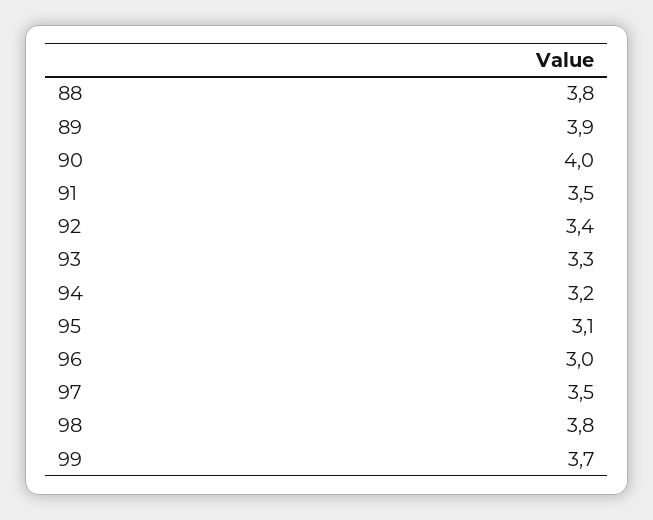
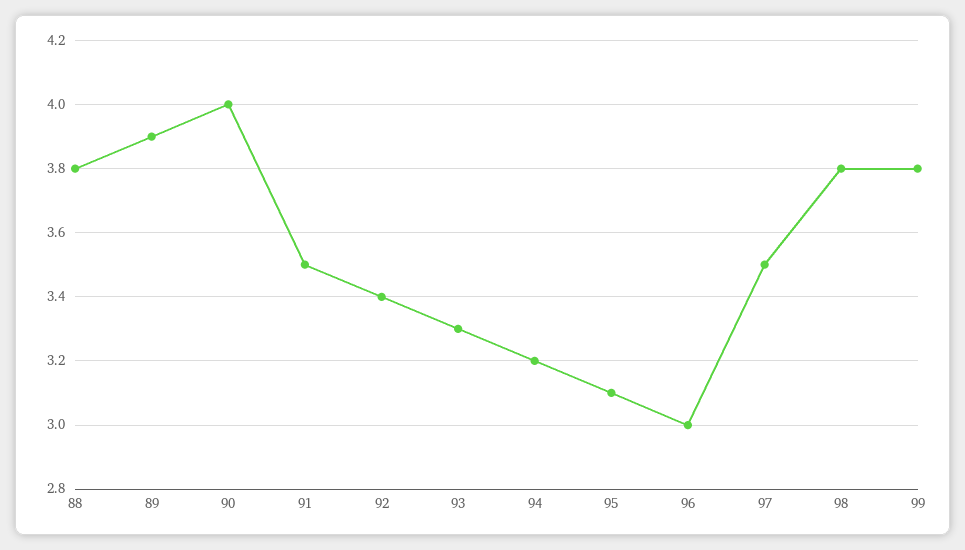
99: 3.7 -> 3.8

